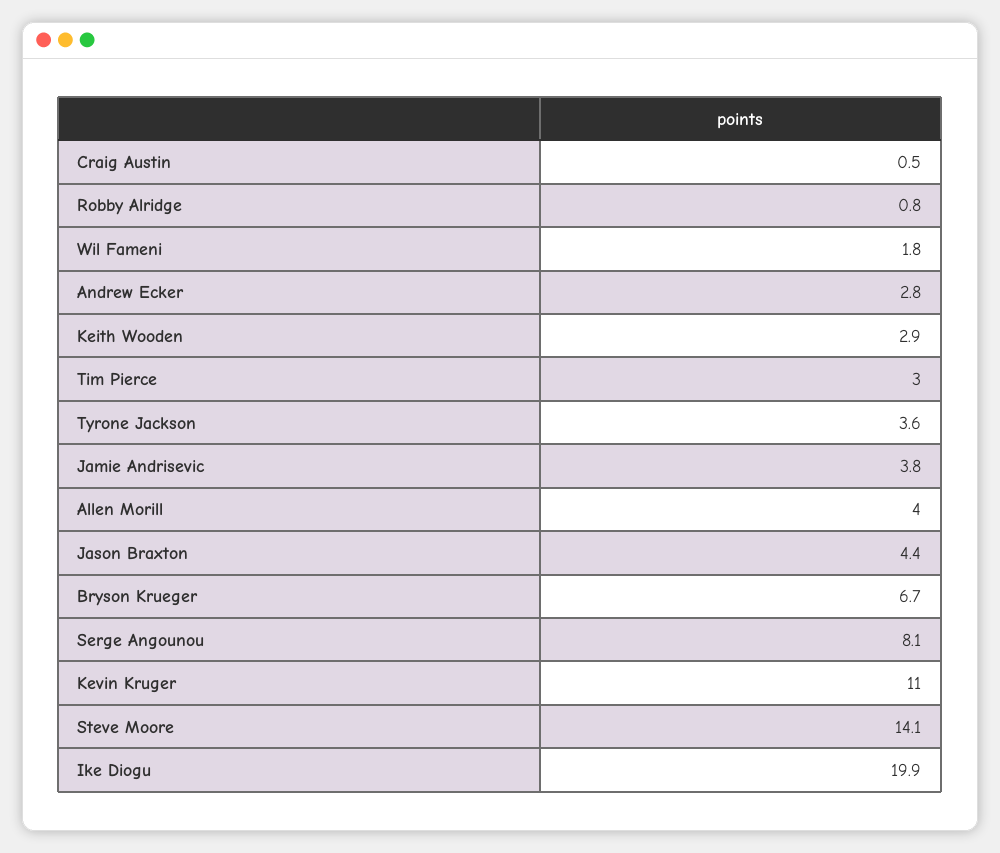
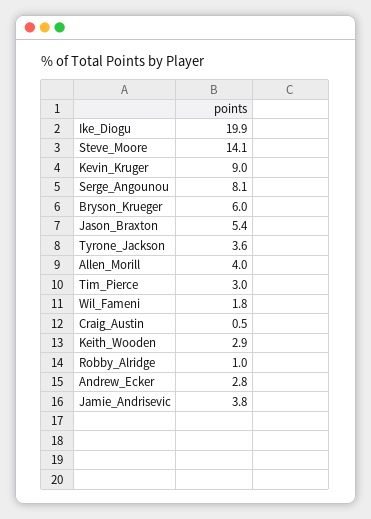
Robby Alridge: 0.8 -> 1
Jason Braxton: 4.4 -> 5.4
Bryson Krueger: 6.7 -> 6
Kevin Kruger: 11 -> 9

